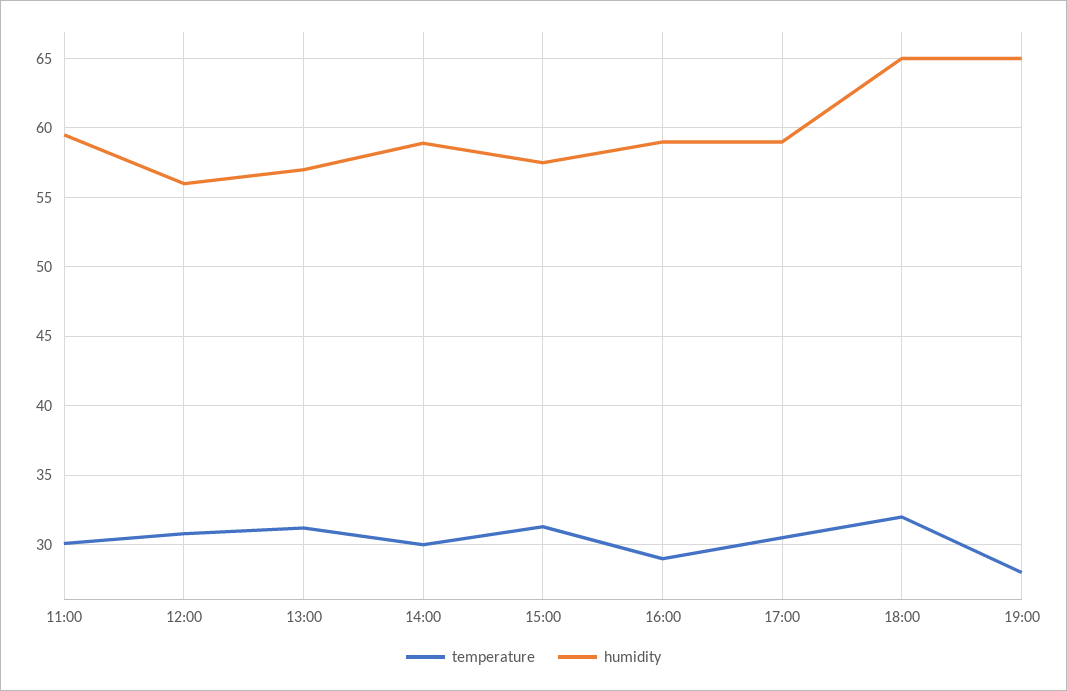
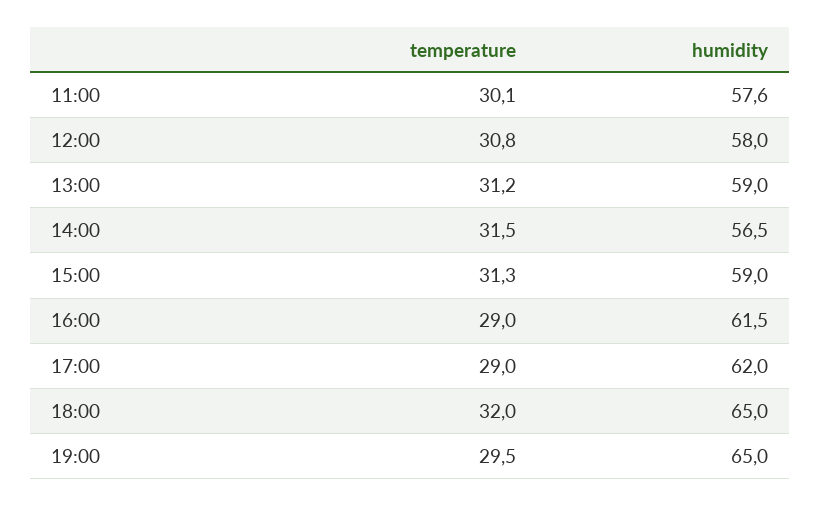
humidity, 11:00: 59.5 -> 57.6
humidity, 12:00: 56 -> 58
humidity, 13:00: 57 -> 59
temperature, 14:00: 30 -> 31.5
humidity, 14:00: 59 -> 56.5
humidity, 15:00: 57.5 -> 59
humidity, 16:00: 59 -> 61.5
temperature, 17:00: 30.5 -> 29
humidity, 17:00: 59 -> 62
temperature, 19:00: 28 -> 29.5

